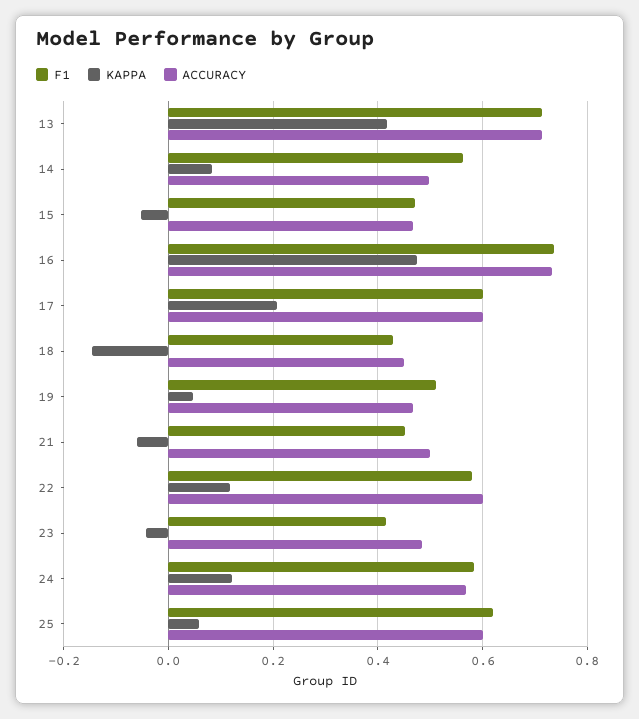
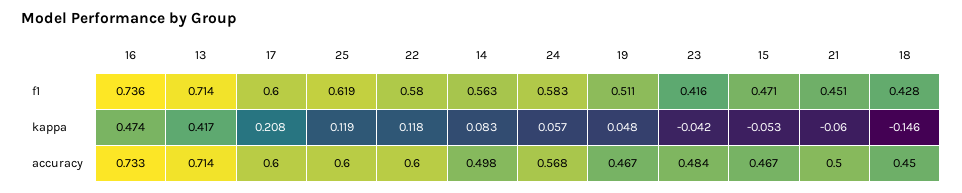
KAPPA, 24: 0.12 -> 0.057
KAPPA, 25: 0.06 -> 0.119

